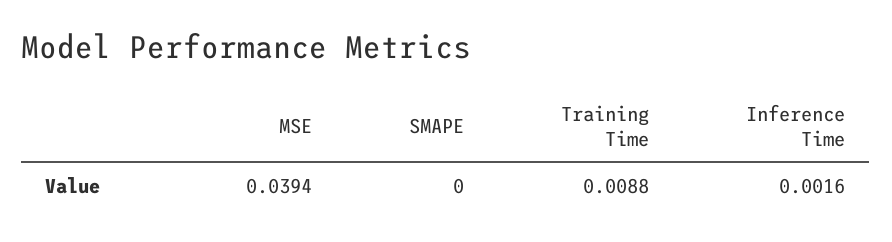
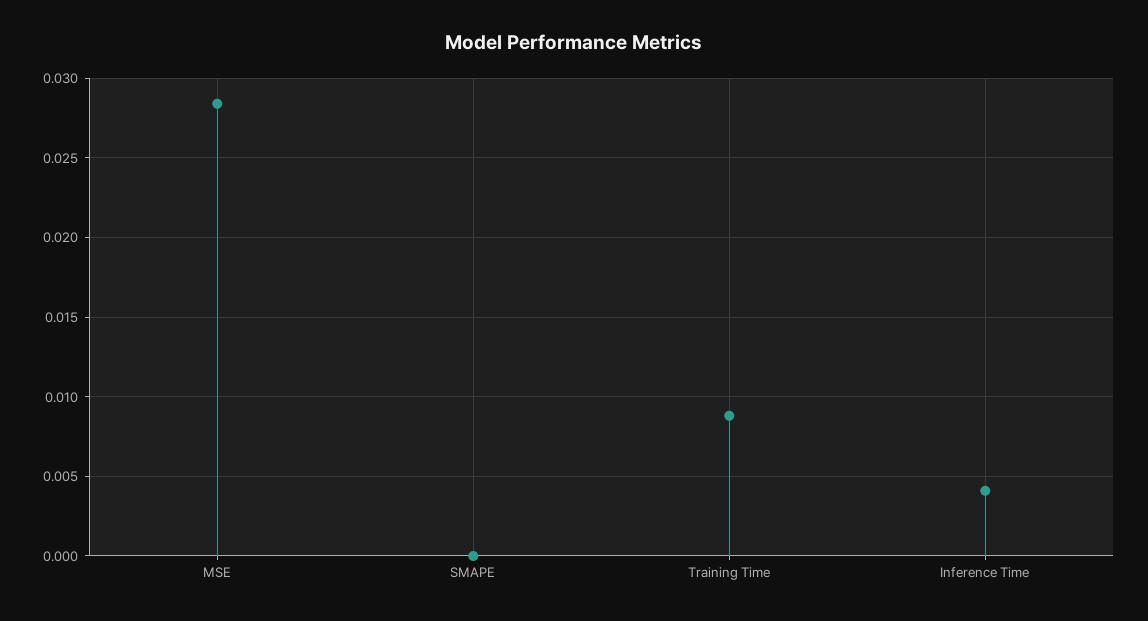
MSE: 0.0394 -> 0.0285
Inference Time: 0.0016 -> 0.004

